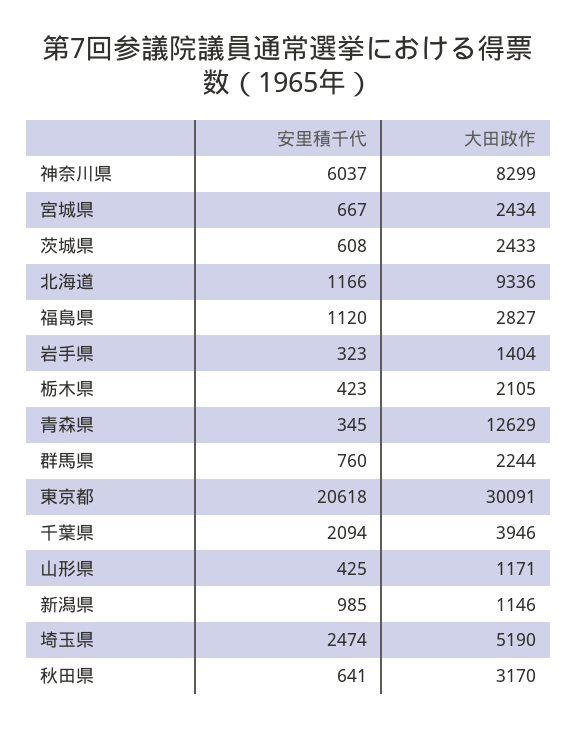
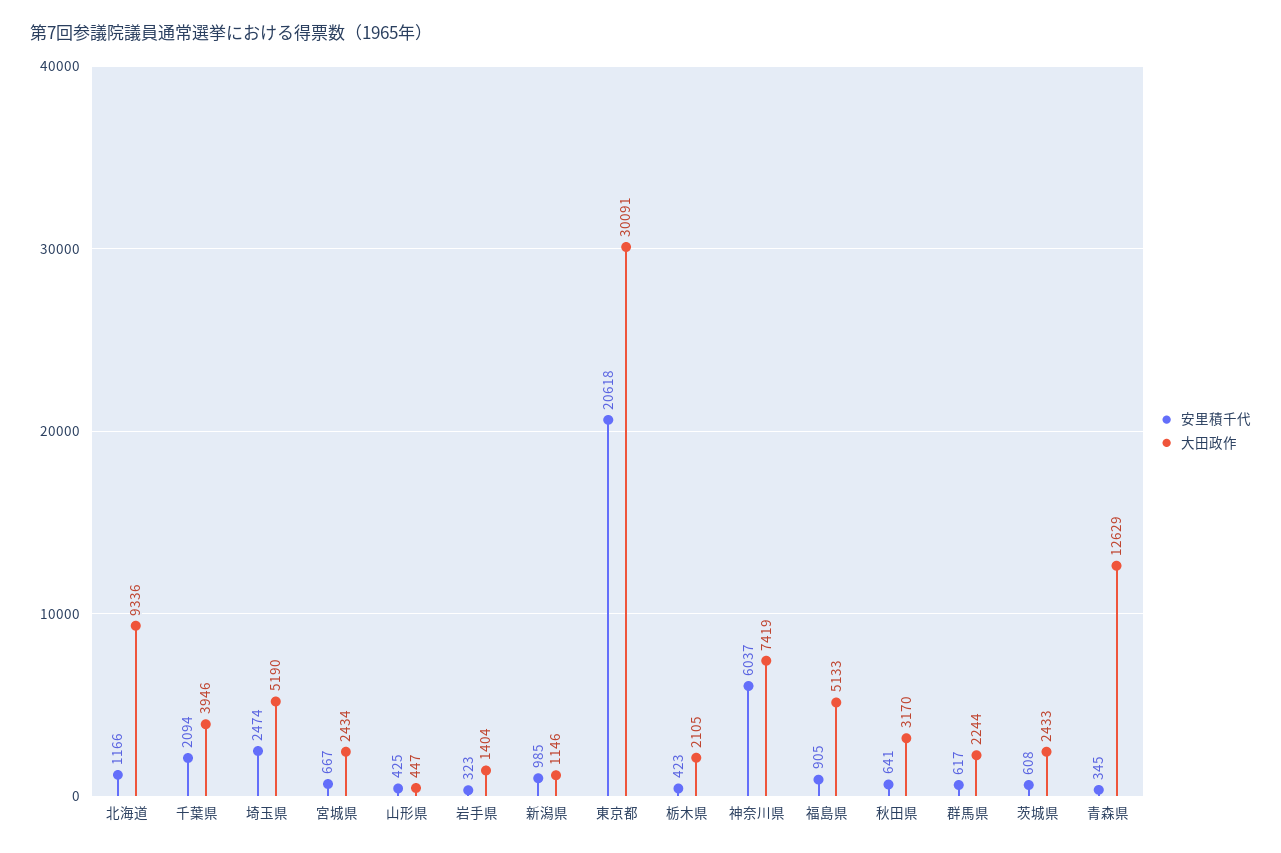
大田政作, 神奈川県: 8299 -> 7419
安里積千代, 福島県: 1120 -> 905
大田政作, 福島県: 2827 -> 5133
安里積千代, 群馬県: 760 -> 617
大田政作, 山形県: 1171 -> 447

